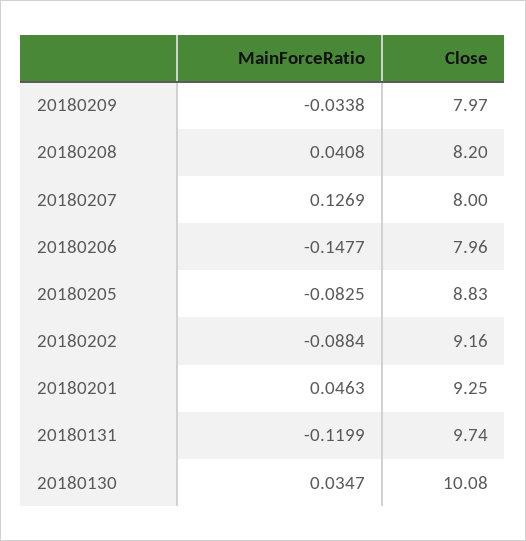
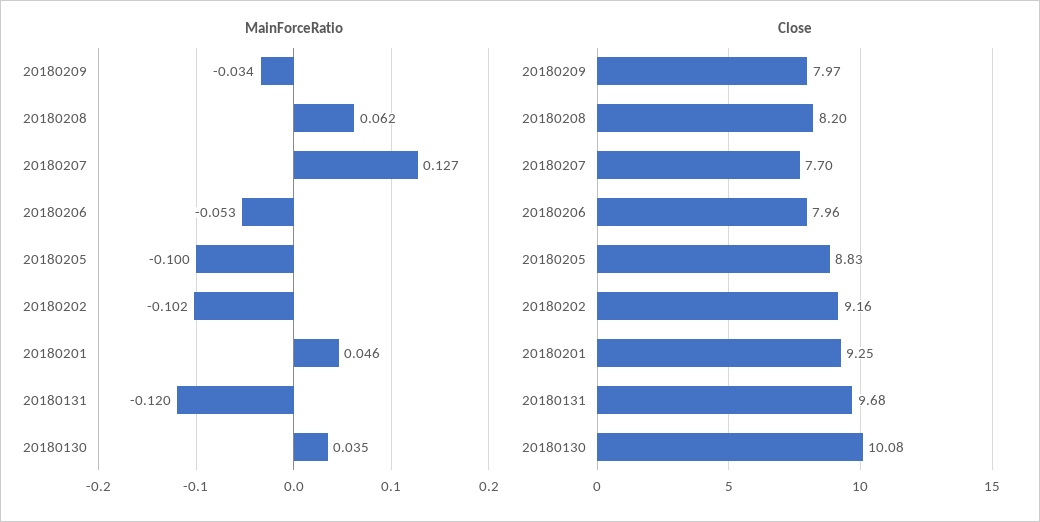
MainForceRatio, 20180208: 0.0408 -> 0.062
Close, 20180207: 8 -> 7.7
MainForceRatio, 20180206: -0.1477 -> -0.053
MainForceRatio, 20180205: -0.0825 -> -0.1
MainForceRatio, 20180202: -0.0884 -> -0.102
Close, 20180131: 9.74 -> 9.68

